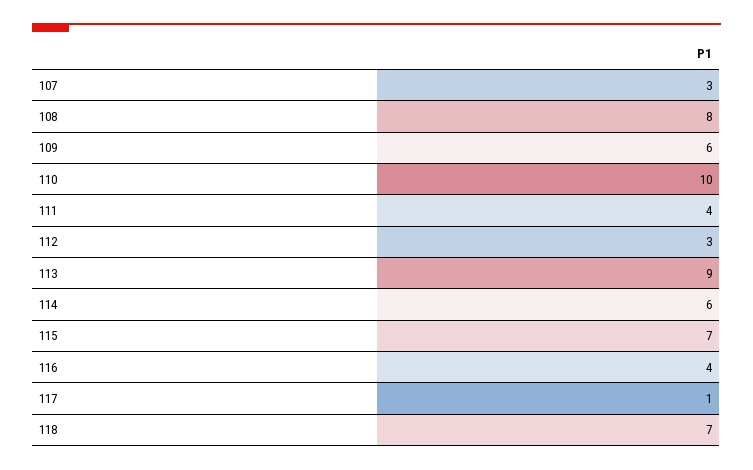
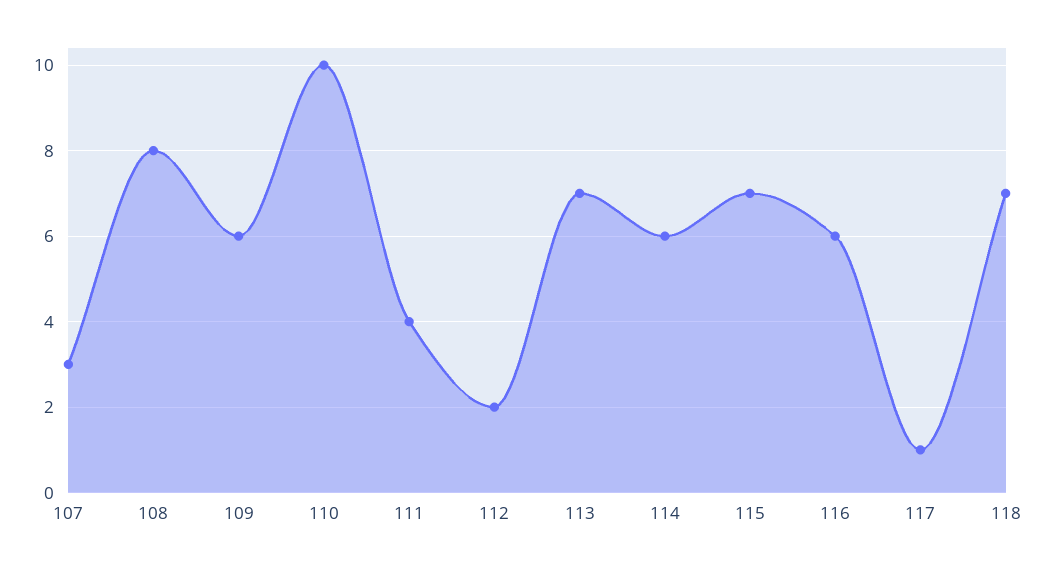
112: 3 -> 2
113: 9 -> 7
116: 4 -> 6

